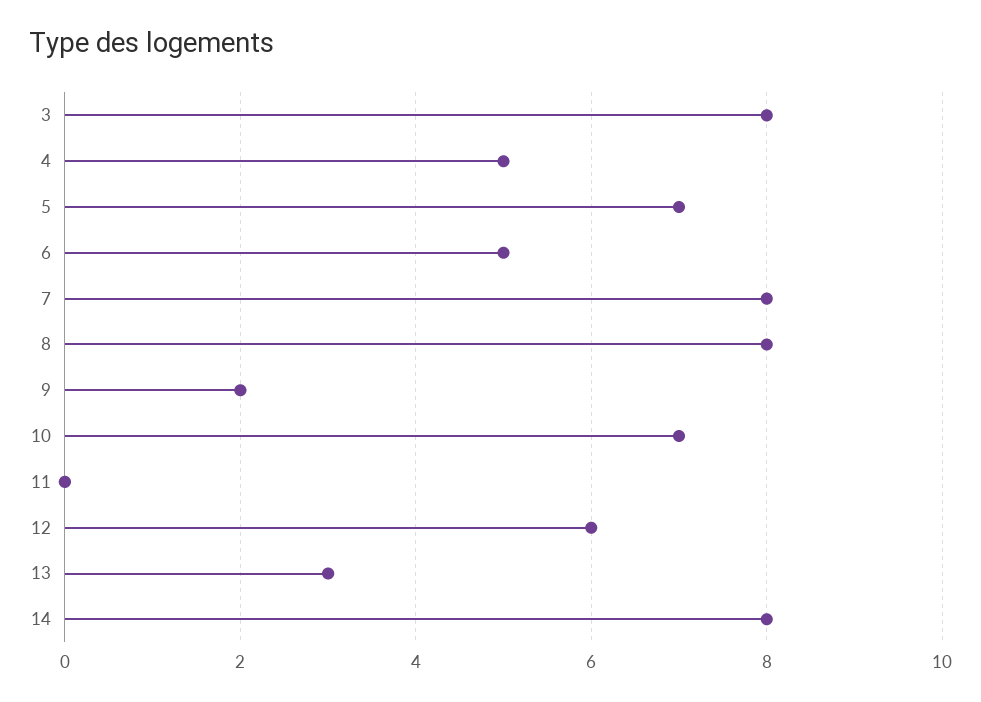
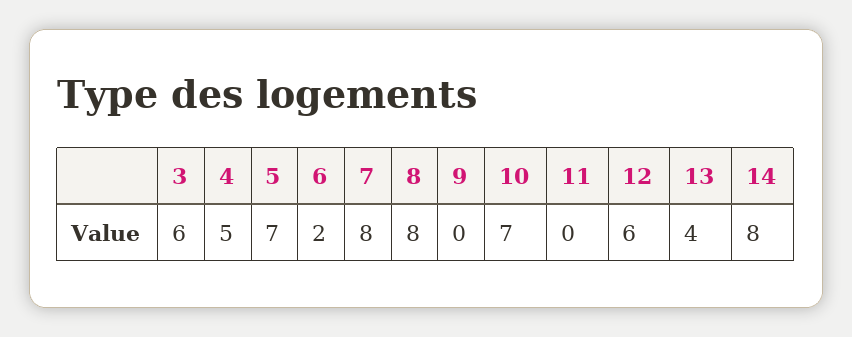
3: 8 -> 6
6: 5 -> 2
9: 2 -> 0
13: 3 -> 4

